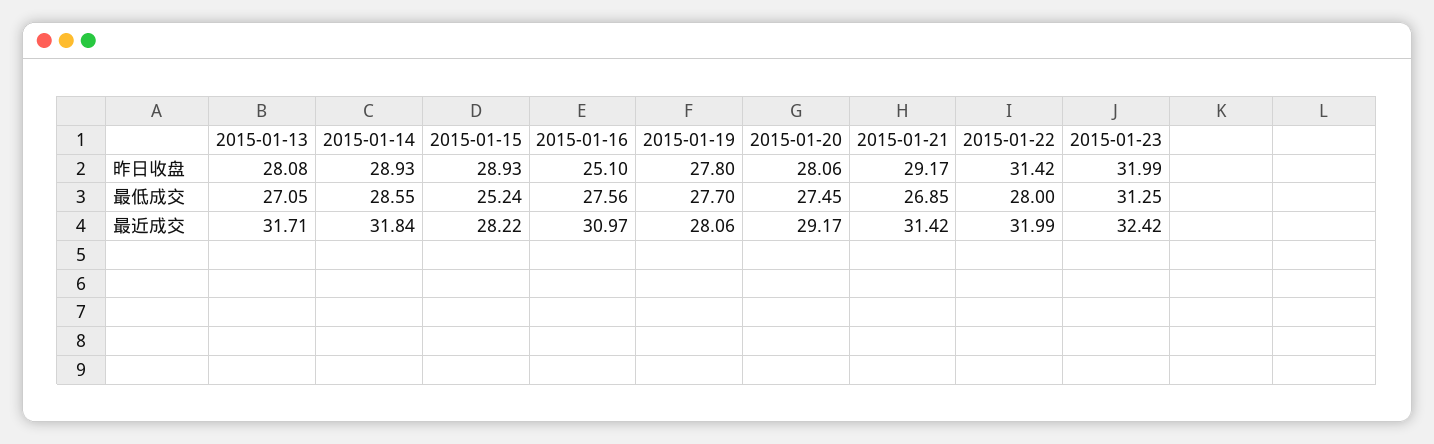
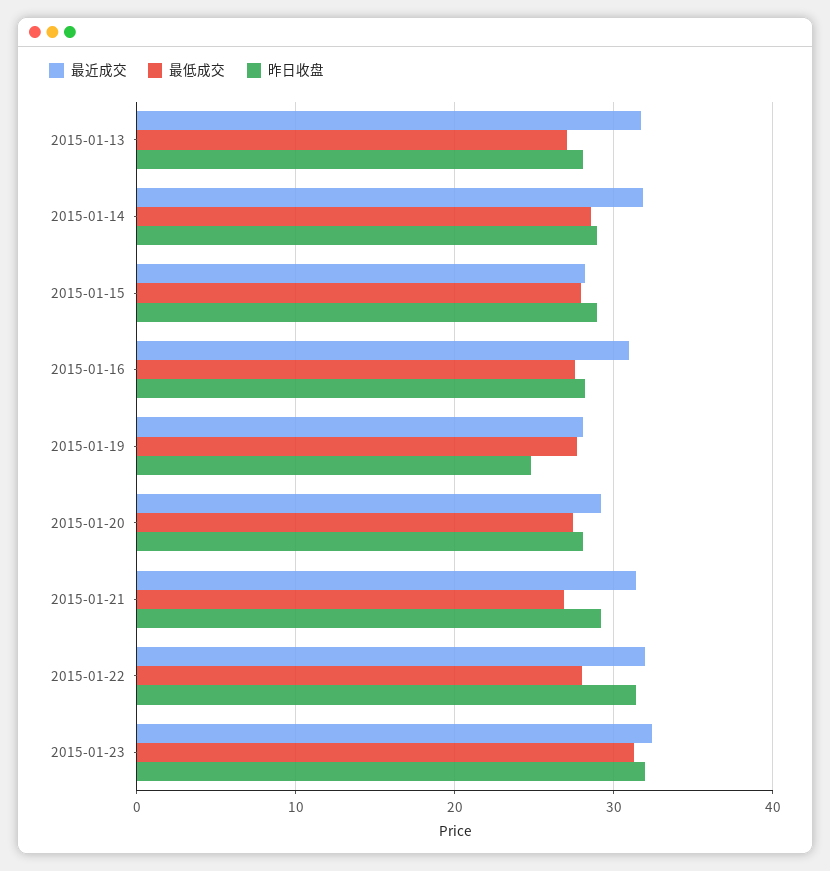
昨日收盘, 2015-01-16: 25.1 -> 28
昨日收盘, 2015-01-19: 27.8 -> 25
最低成交, 2015-01-15: 25.24 -> 28

